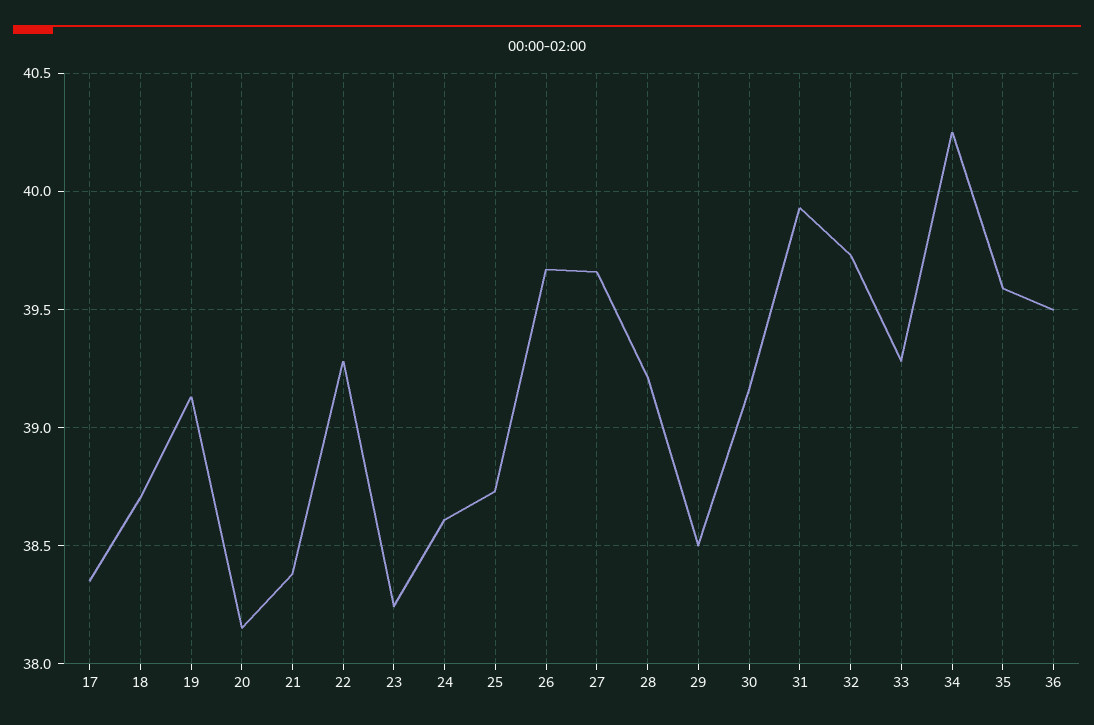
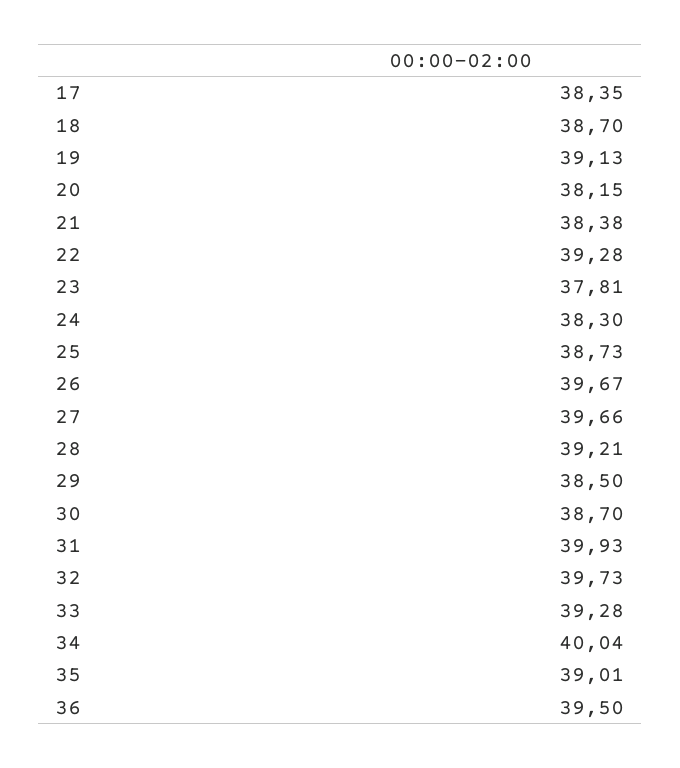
23: 38.25 -> 37.81
24: 38.6 -> 38.3
30: 39.15 -> 38.7
34: 40.25 -> 40.04
35: 39.6 -> 39.01

